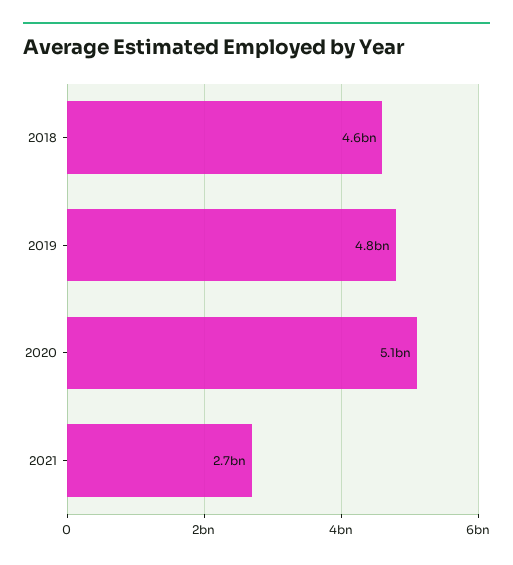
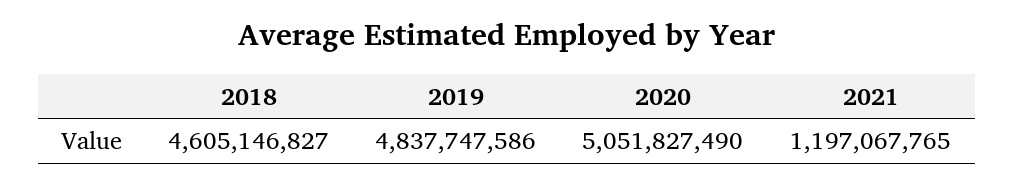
2021: 2700000000 -> 1197067765

